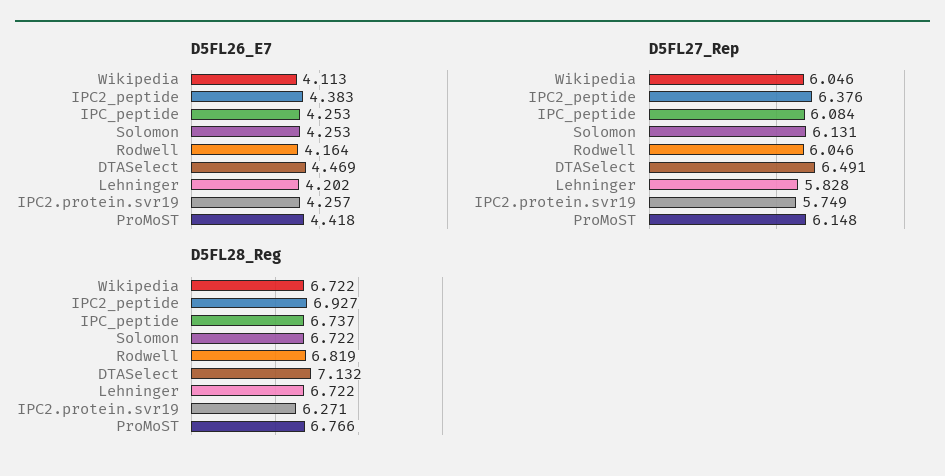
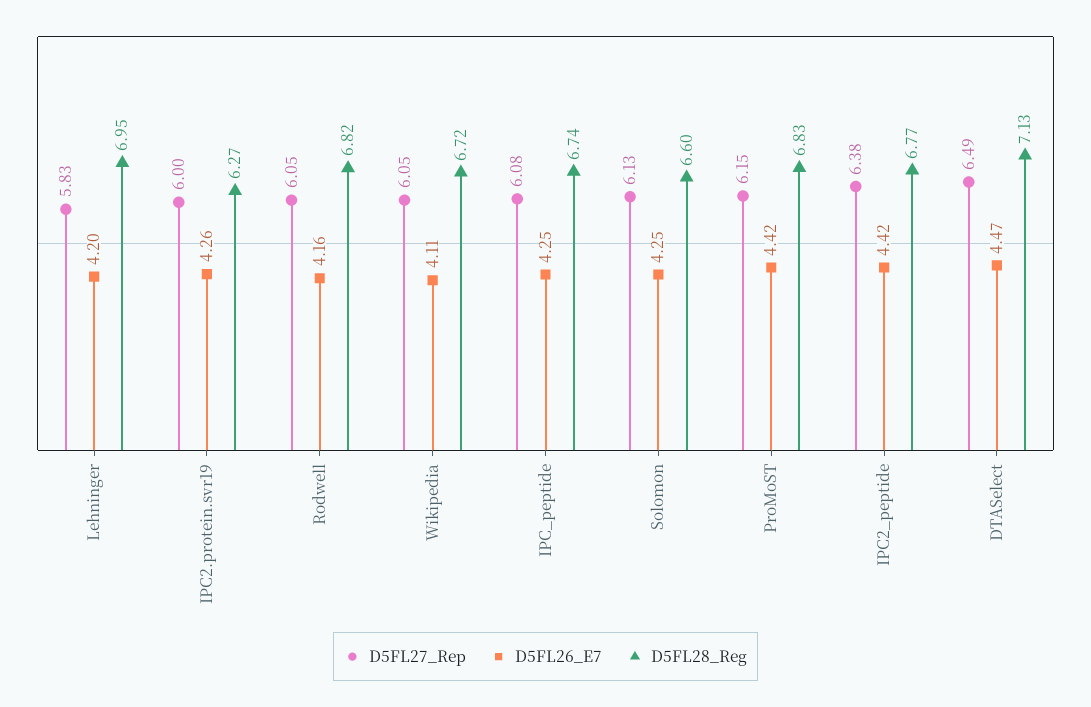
D5FL26_E7, IPC2_peptide: 4.383 -> 4.42
D5FL27_Rep, IPC2.protein.svr19: 5.749 -> 6
D5FL28_Reg, IPC2_peptide: 6.927 -> 6.77
D5FL28_Reg, Solomon: 6.722 -> 6.6
D5FL28_Reg, Lehninger: 6.722 -> 6.95
D5FL28_Reg, ProMoST: 6.766 -> 6.83

